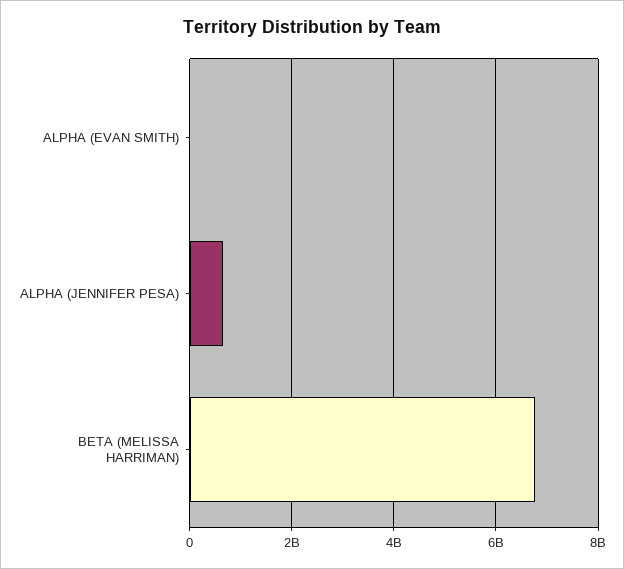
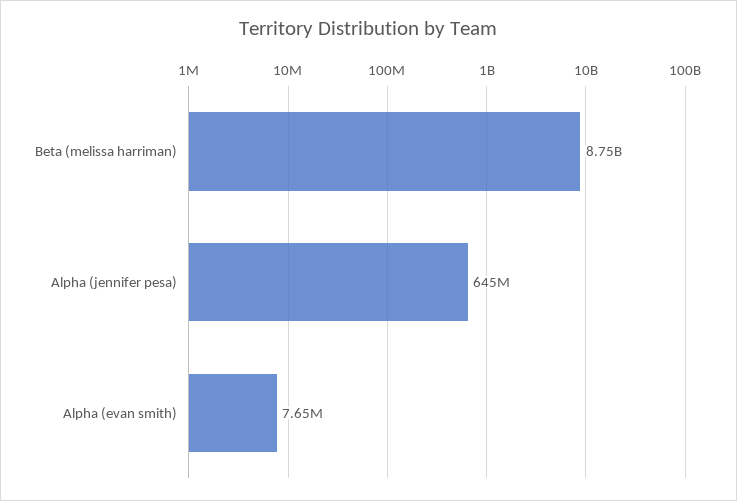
BETA (MELISSA HARRIMAN): 6800000000 -> 8750000000

